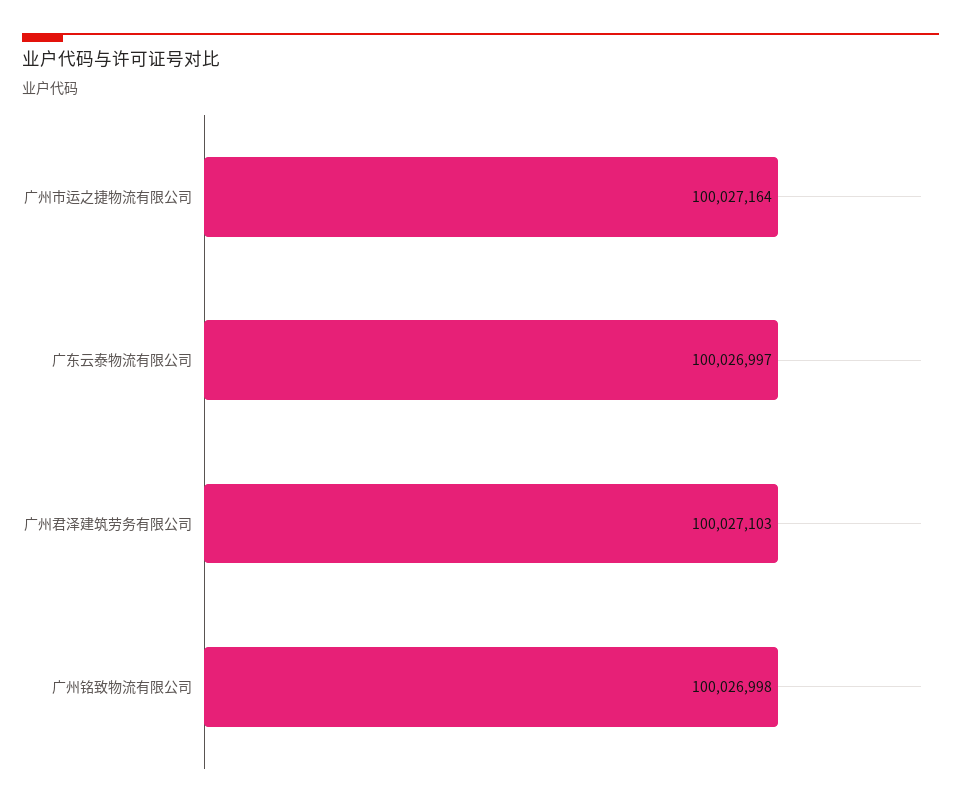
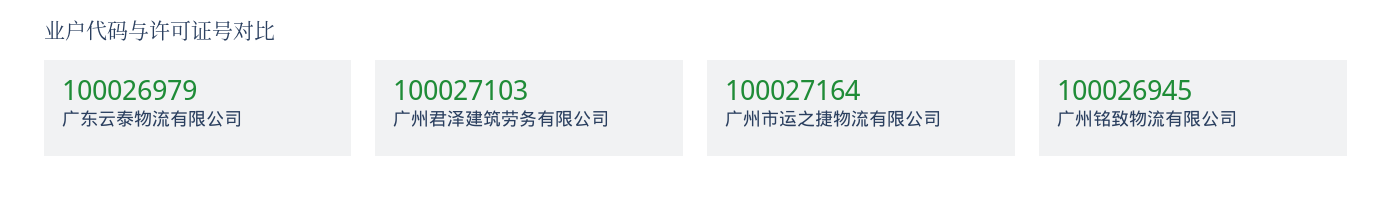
广东云泰物流有限公司: 100026997 -> 100026979
广州铭致物流有限公司: 100026998 -> 100026945

